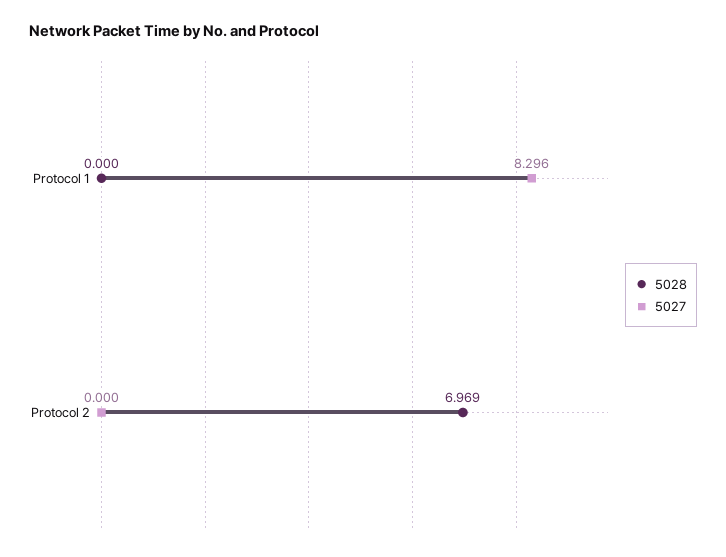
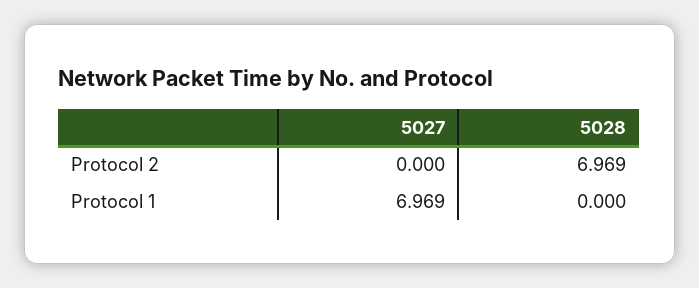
5027, Protocol 1: 8.296 -> 6.969

